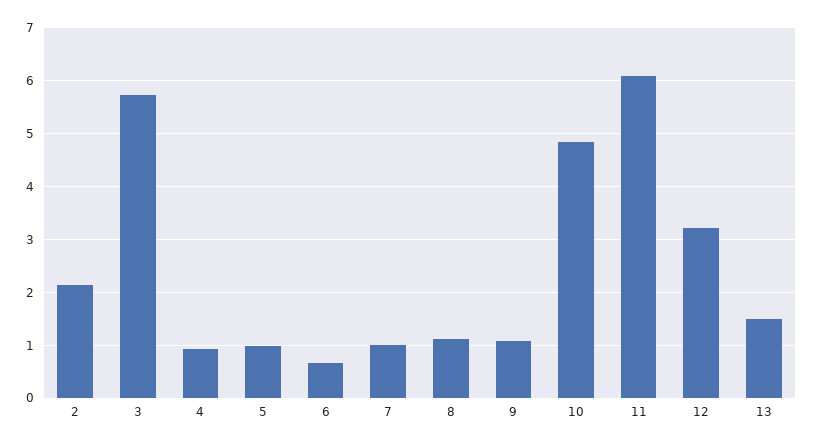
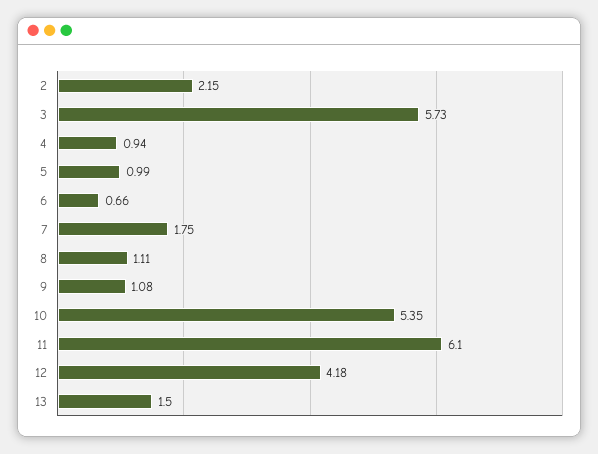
7: 1 -> 1.75
10: 4.8 -> 5.35
12: 3.2 -> 4.18

